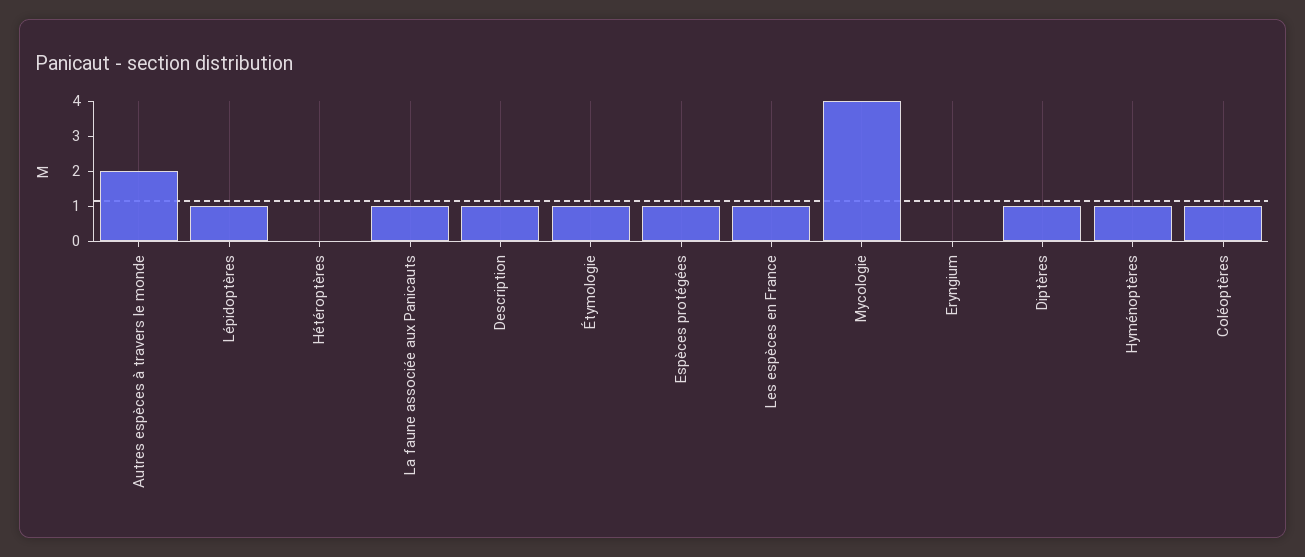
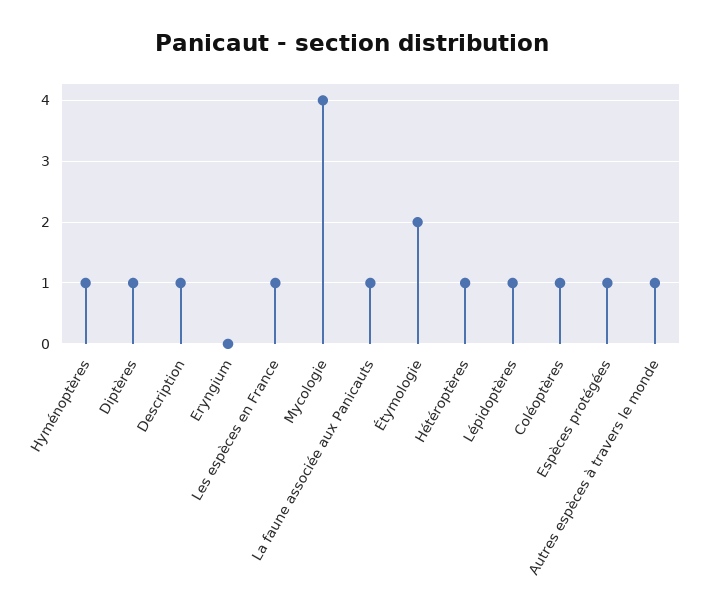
Autres espèces à travers le monde: 2 -> 1
Hétéroptères: 0 -> 1
Étymologie: 1 -> 2

